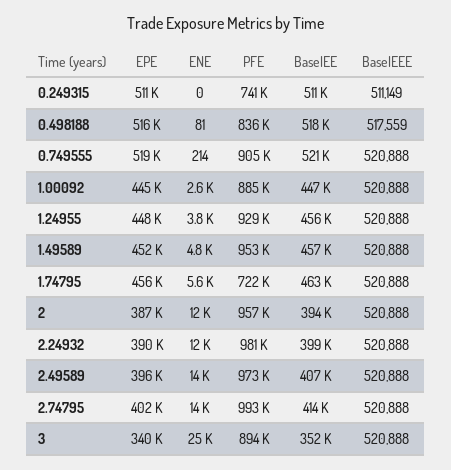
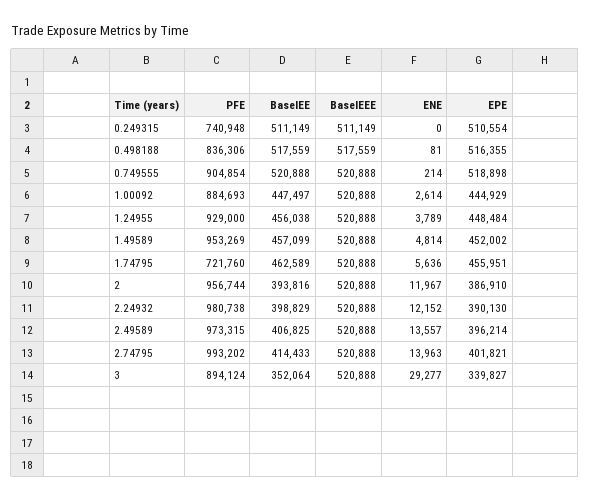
ENE, 3: 25000 -> 29277

